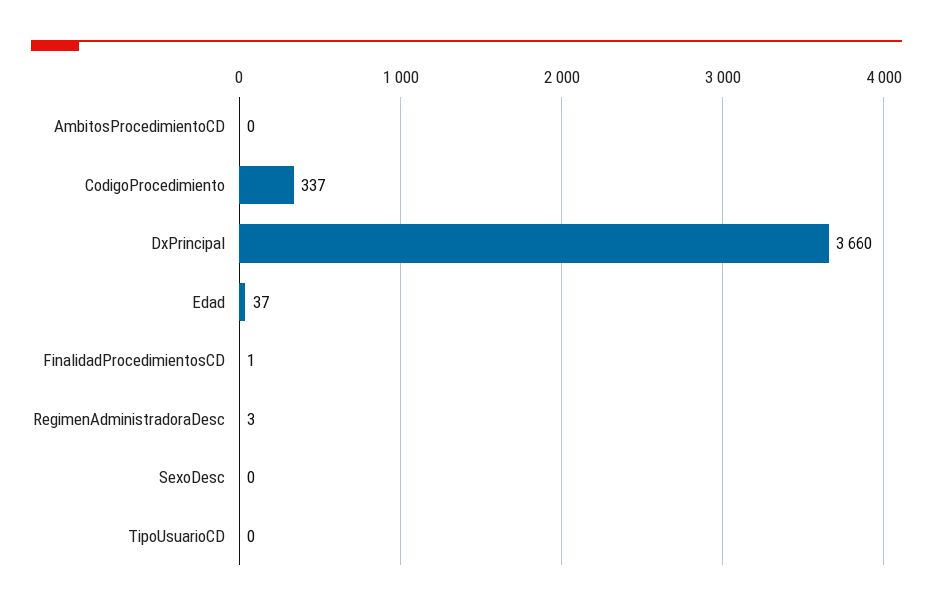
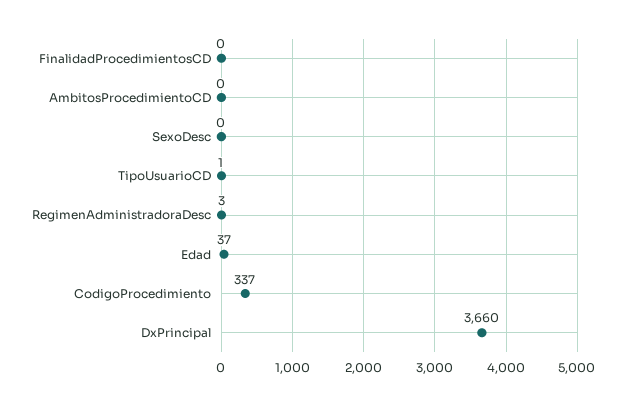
FinalidadProcedimientosCD: 1 -> 0
TipoUsuarioCD: 0 -> 1

